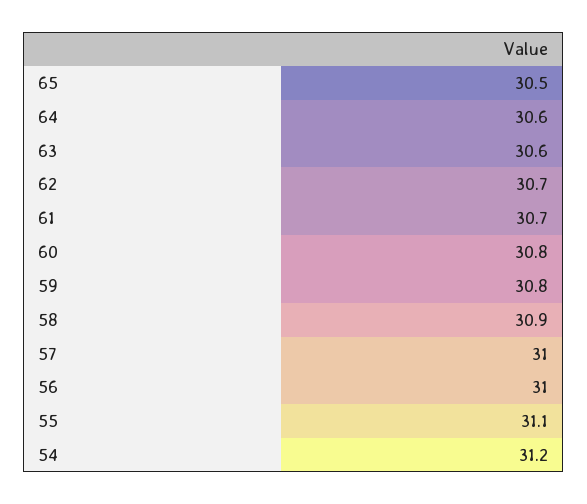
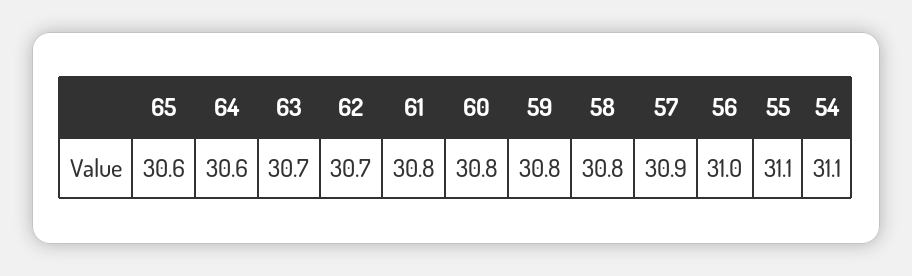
65: 30.5 -> 30.6
63: 30.6 -> 30.7
61: 30.7 -> 30.8
58: 30.9 -> 30.8
57: 31 -> 30.9
54: 31.2 -> 31.1

